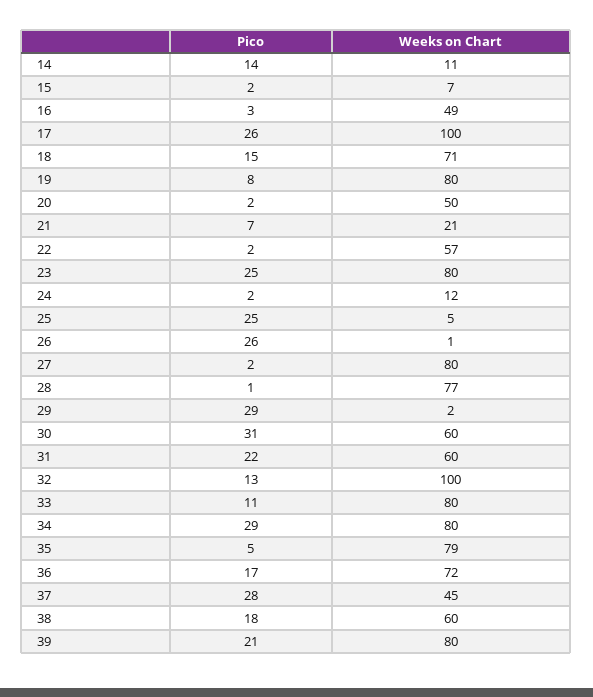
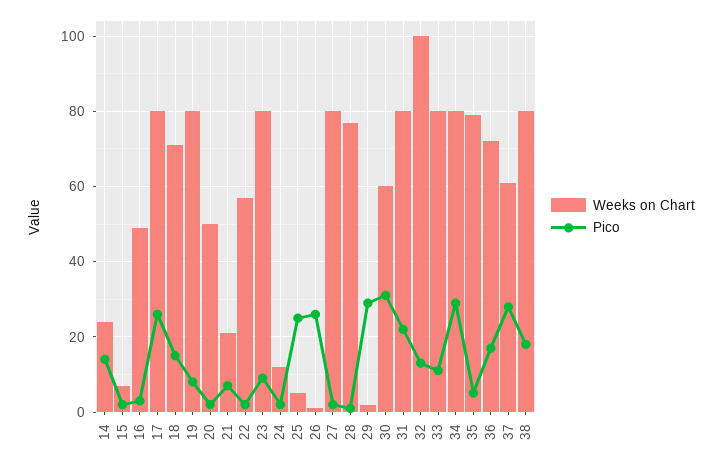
Weeks on Chart, 14: 11 -> 25
Weeks on Chart, 17: 100 -> 80
Pico, 23: 25 -> 10
Weeks on Chart, 31: 60 -> 80
Weeks on Chart, 37: 45 -> 60
Weeks on Chart, 38: 60 -> 80
Pico, 39: 21 -> none
Weeks on Chart, 39: 80 -> none

